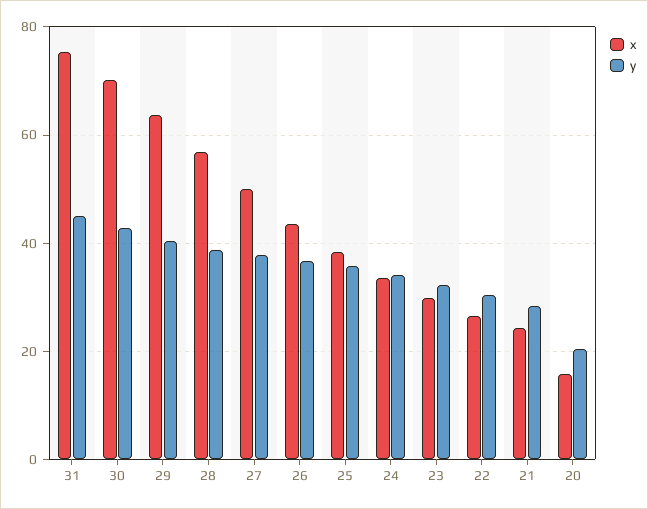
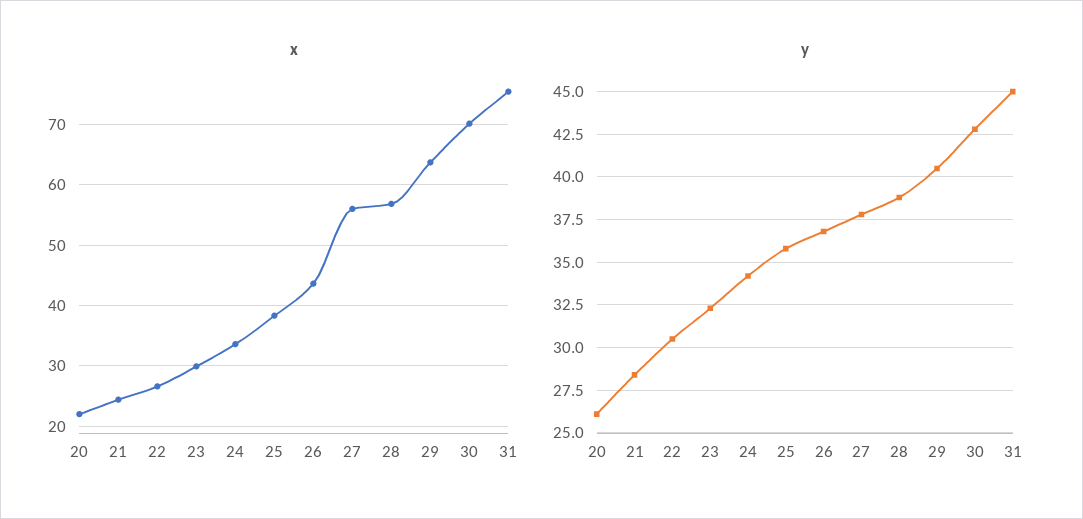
x, 27: 50 -> 56
x, 20: 16 -> 22
y, 20: 20 -> 26

